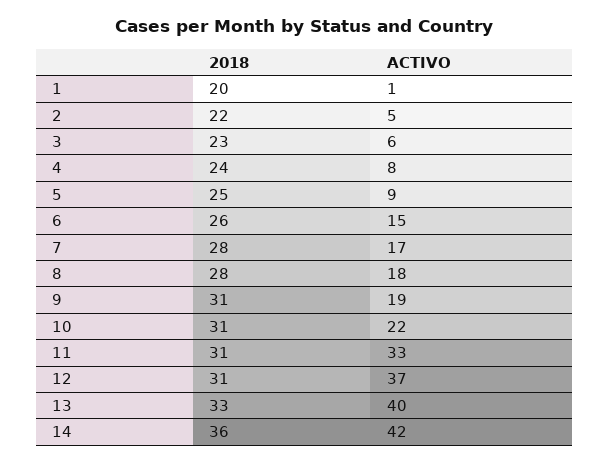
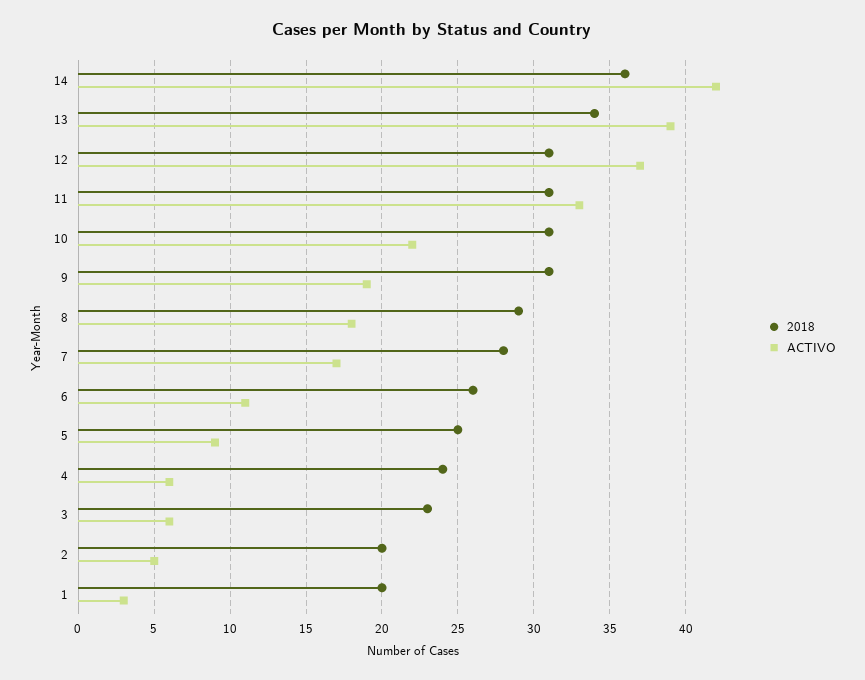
ACTIVO, 1: 1 -> 3
2018, 2: 22 -> 20
ACTIVO, 4: 8 -> 6
ACTIVO, 6: 15 -> 11
2018, 8: 28 -> 29
2018, 13: 33 -> 34
ACTIVO, 13: 40 -> 39

